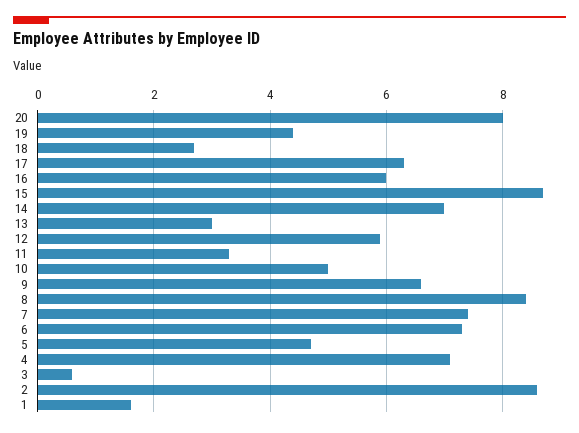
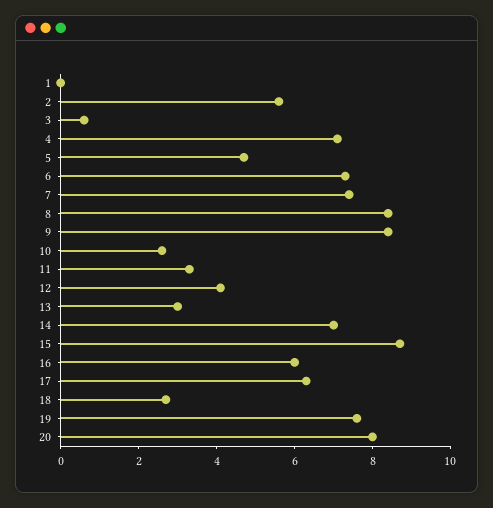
19: 4.5 -> 7.5
12: 6 -> 4
10: 5 -> 2.5
9: 6.5 -> 8.5
2: 8.5 -> 5.5
1: 1.5 -> 0

